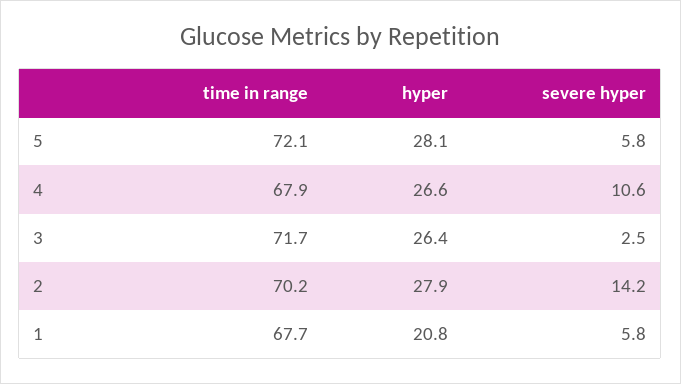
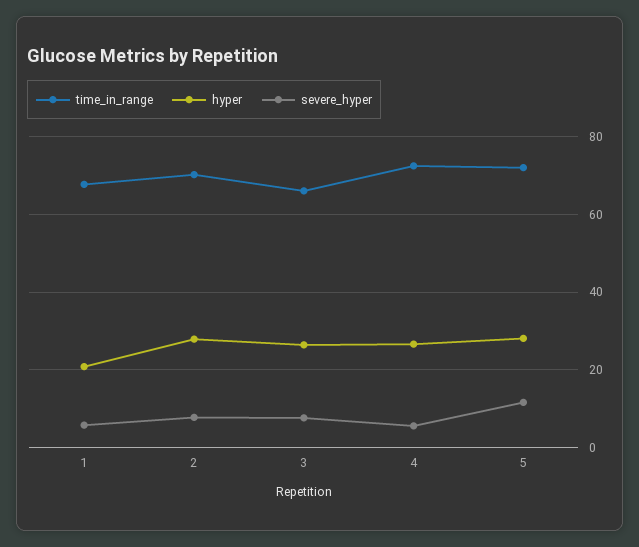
severe hyper, 5: 5.8 -> 12
time in range, 4: 67.9 -> 72
severe hyper, 4: 10.6 -> 6
time in range, 3: 71.7 -> 66
severe hyper, 3: 2.5 -> 8
severe hyper, 2: 14.2 -> 8

